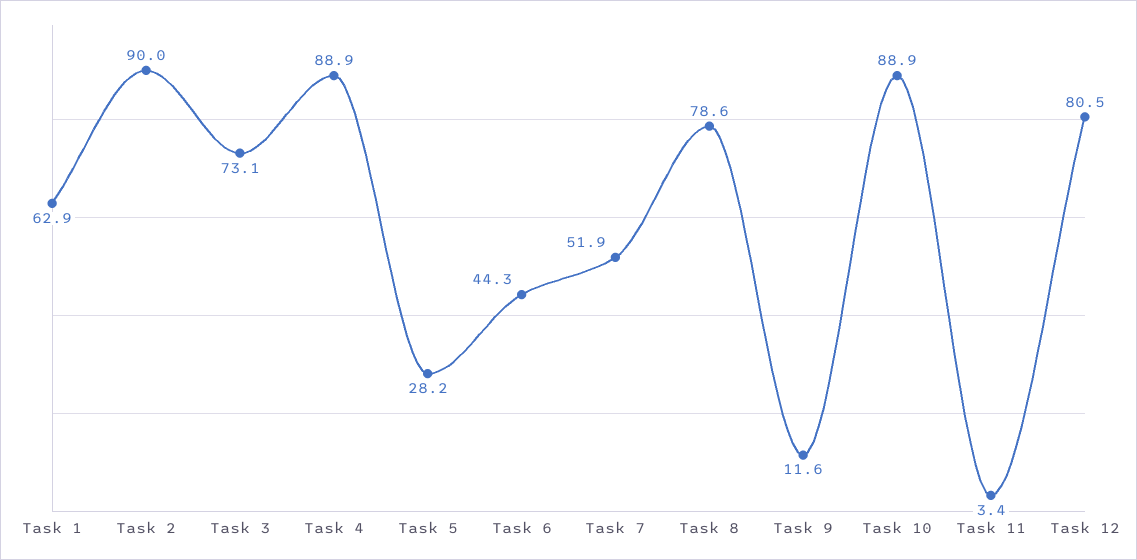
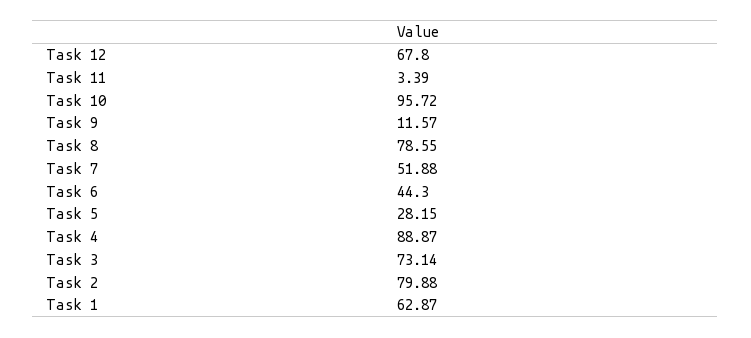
Task 2: 90 -> 79.88
Task 10: 88.9 -> 95.72
Task 12: 80.5 -> 67.8

